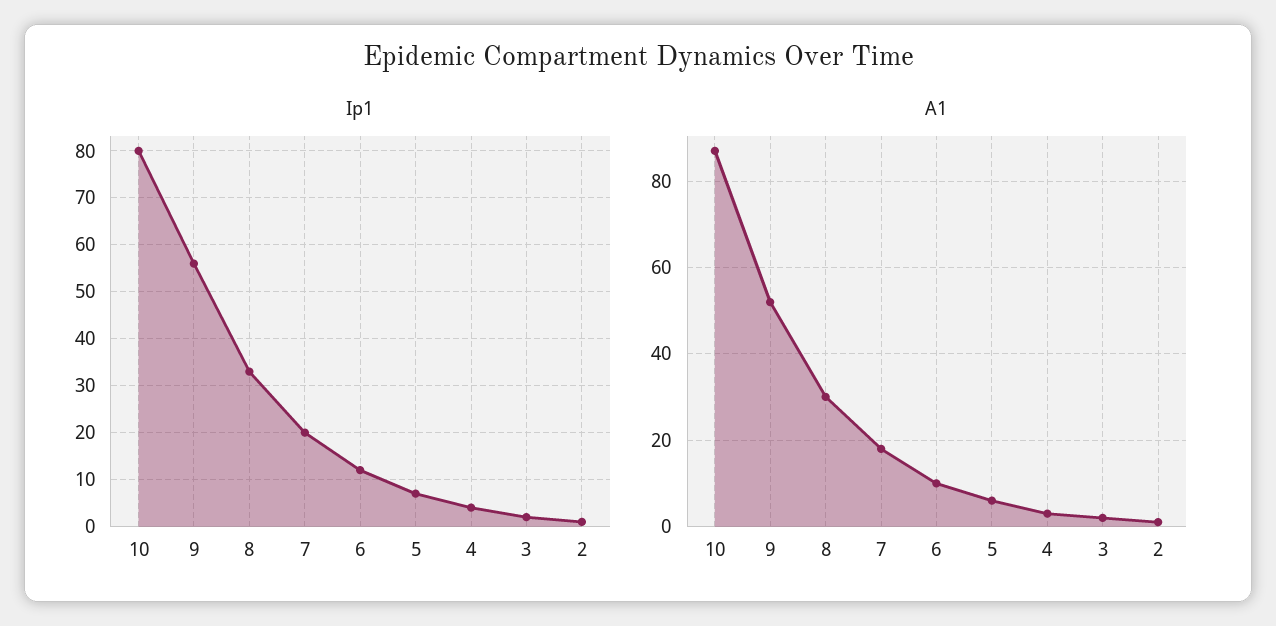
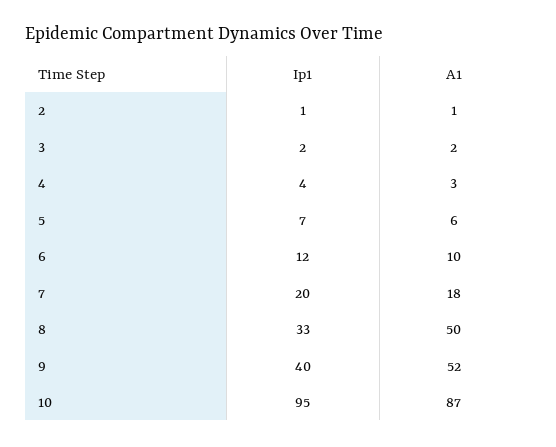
Ip1, 10: 80 -> 95
Ip1, 9: 55 -> 40
A1, 8: 30 -> 50

